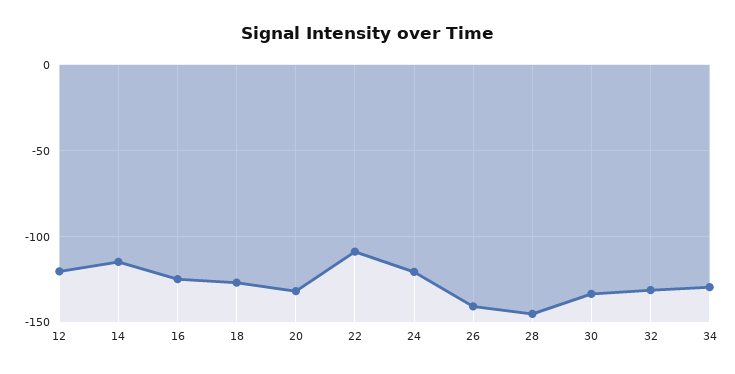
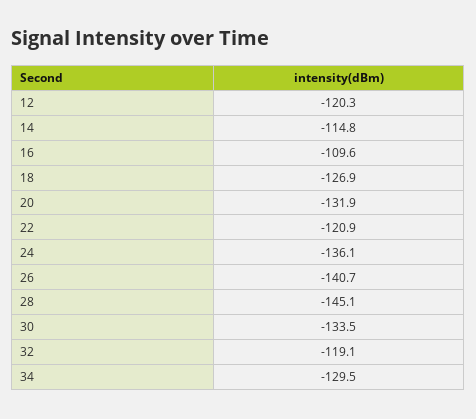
16: -125 -> -109.6
22: -110 -> -120.9
24: -120 -> -136.1
32: -130 -> -119.1

